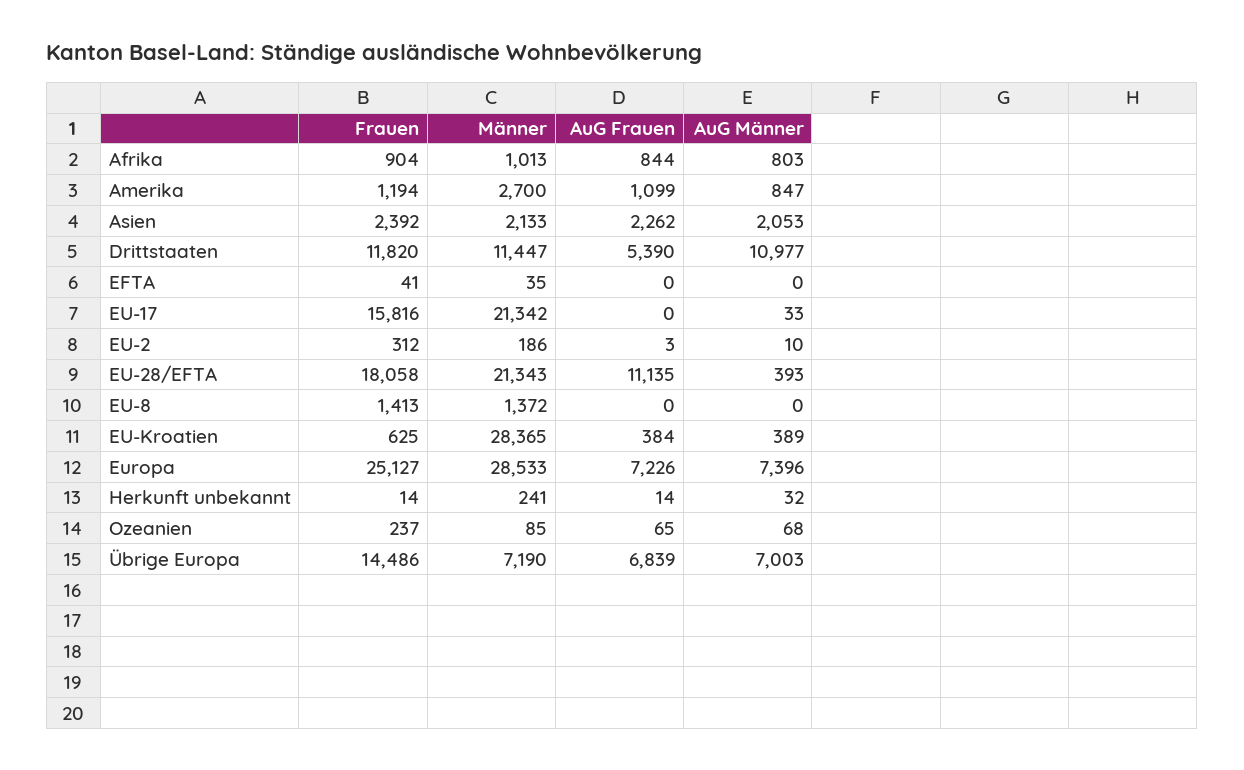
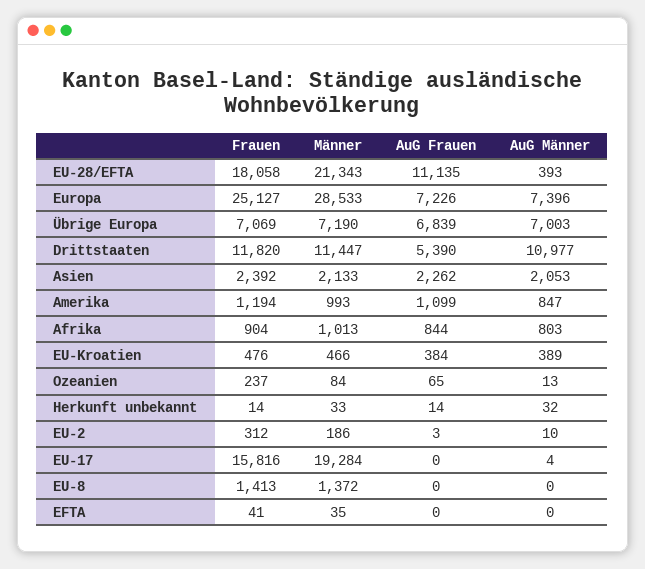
Männer, Amerika: 2700 -> 993
Männer, EU-17: 21342 -> 19284
AuG Männer, EU-17: 33 -> 4
Frauen, EU-Kroatien: 625 -> 476
Männer, EU-Kroatien: 28365 -> 466
Männer, Herkunft unbekannt: 241 -> 33
Männer, Ozeanien: 85 -> 84
AuG Männer, Ozeanien: 68 -> 13
Frauen, Übrige Europa: 14486 -> 7069

